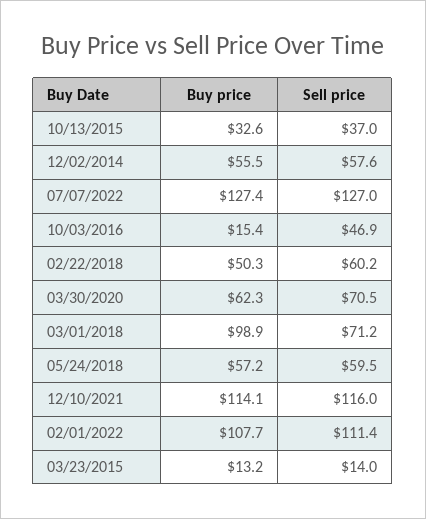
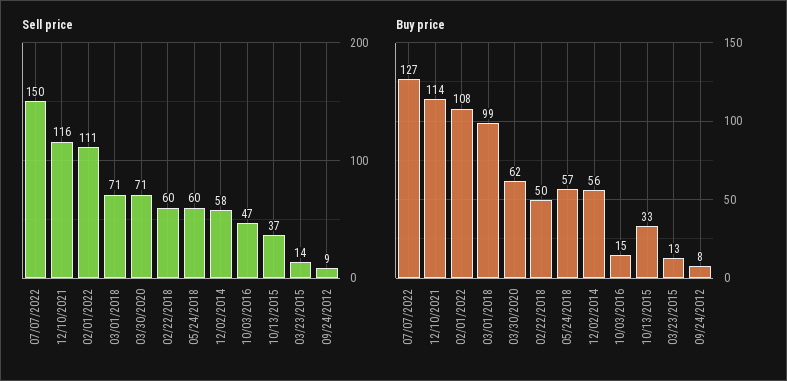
Sell price, 07/07/2022: 127 -> 150
Sell price, 09/24/2012: none -> 9
Buy price, 09/24/2012: none -> 8

